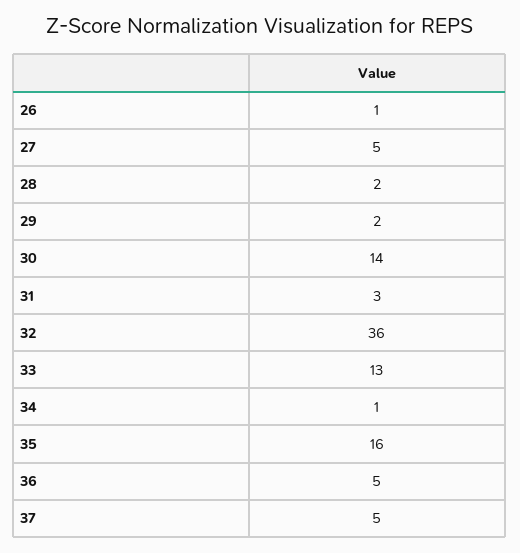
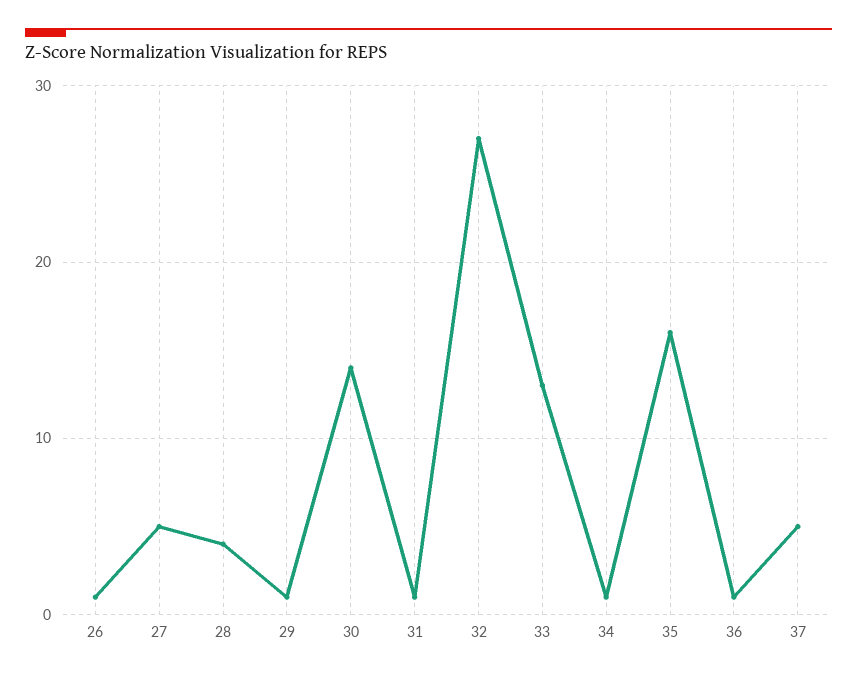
28: 2 -> 4
29: 2 -> 1
31: 3 -> 1
32: 36 -> 27
36: 5 -> 1

